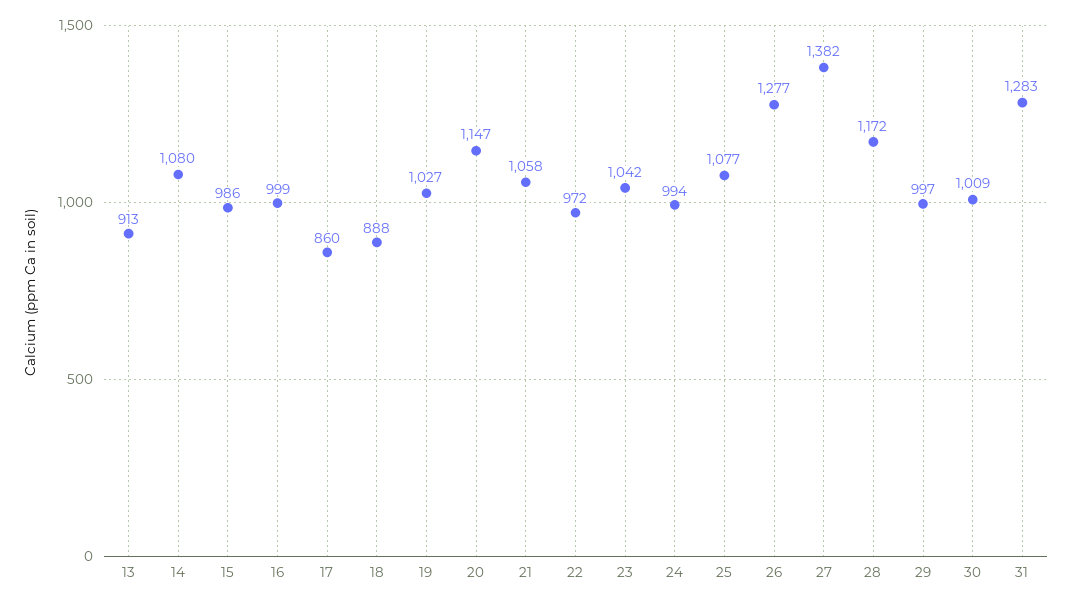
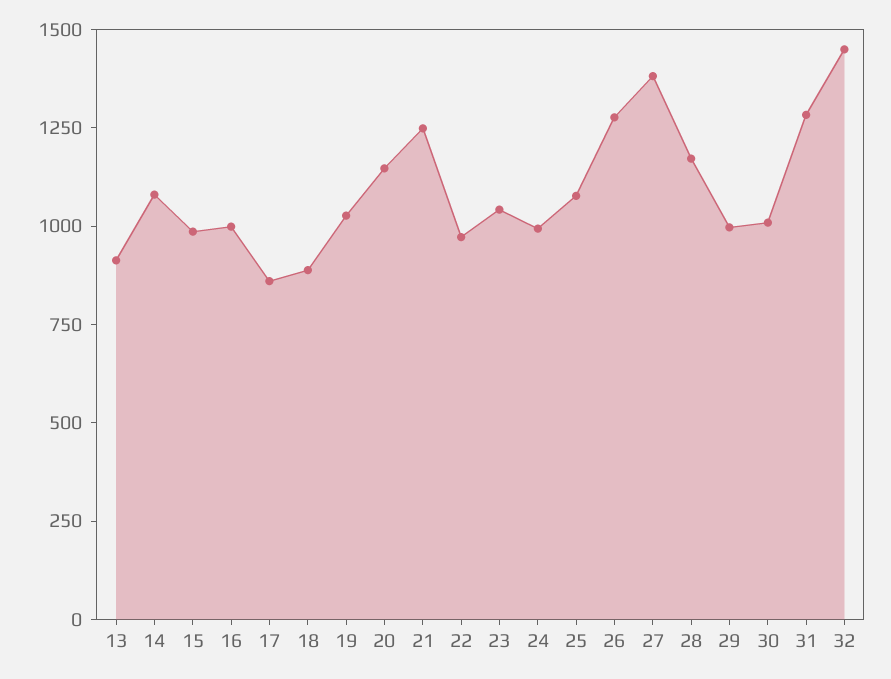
21: 1058 -> 1250
32: none -> 1450

